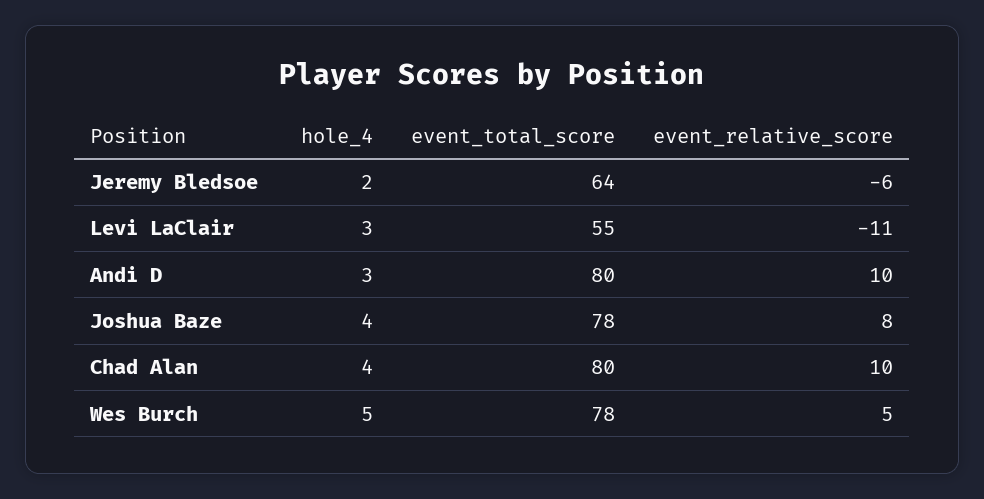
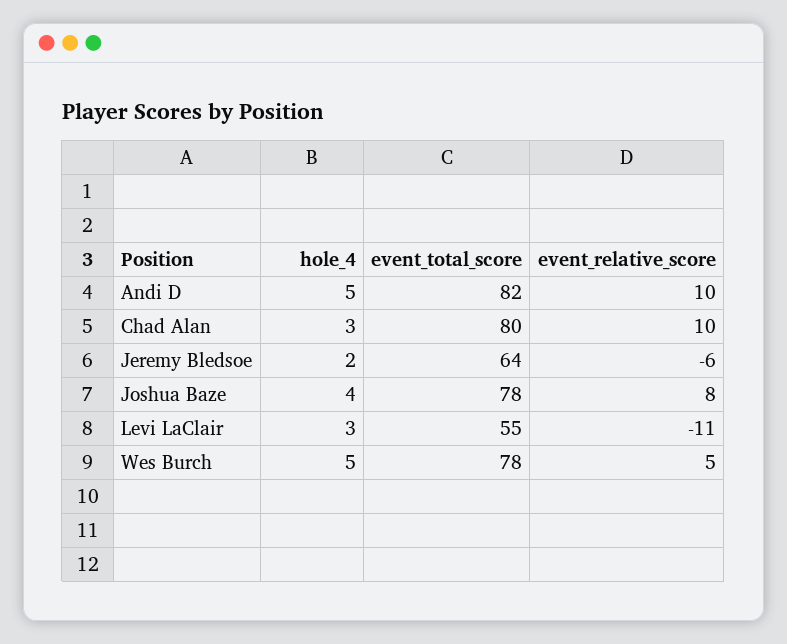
hole_4, Andi D: 3 -> 5
event_total_score, Andi D: 80 -> 82
hole_4, Chad Alan: 4 -> 3

